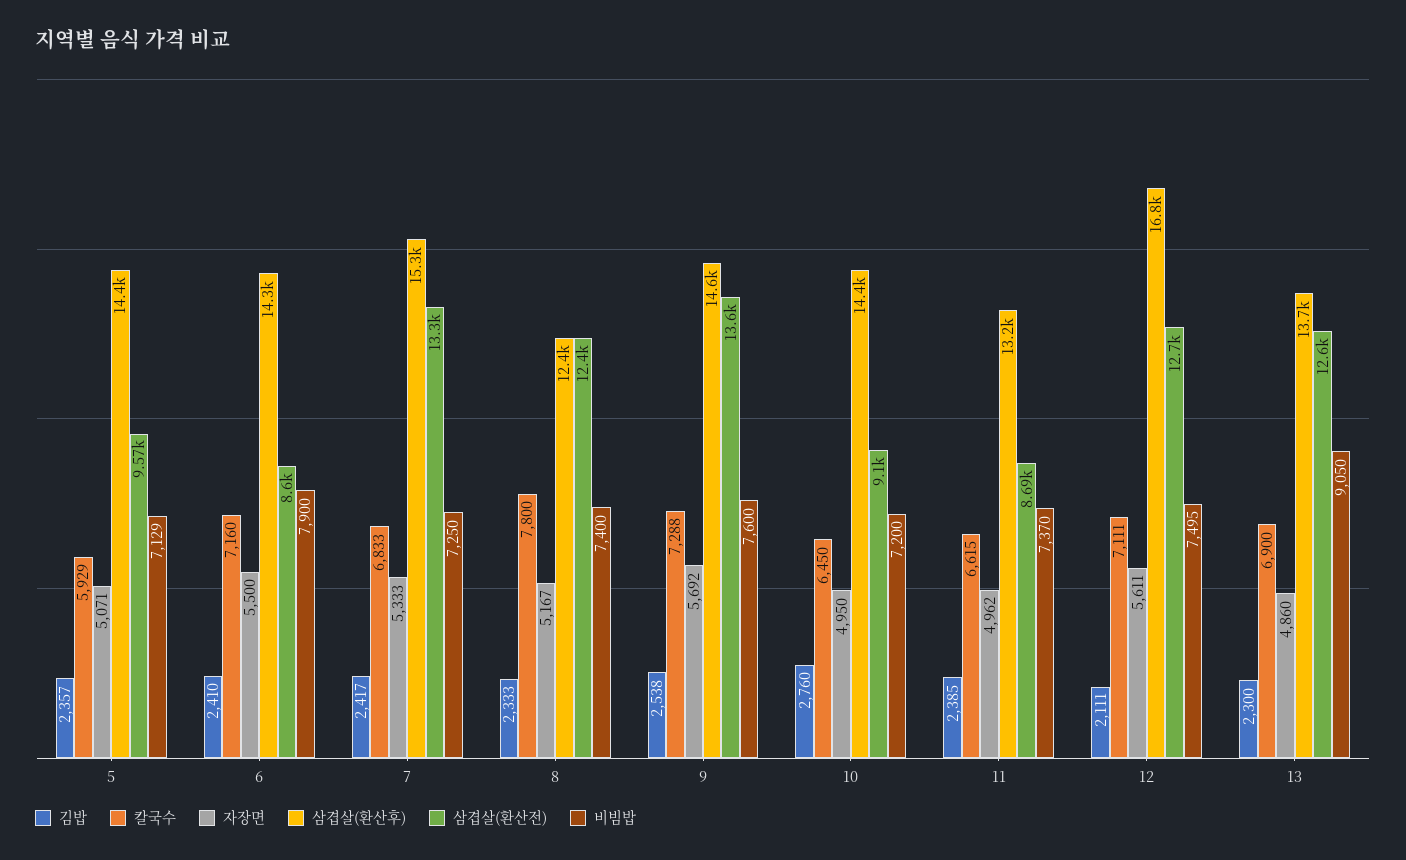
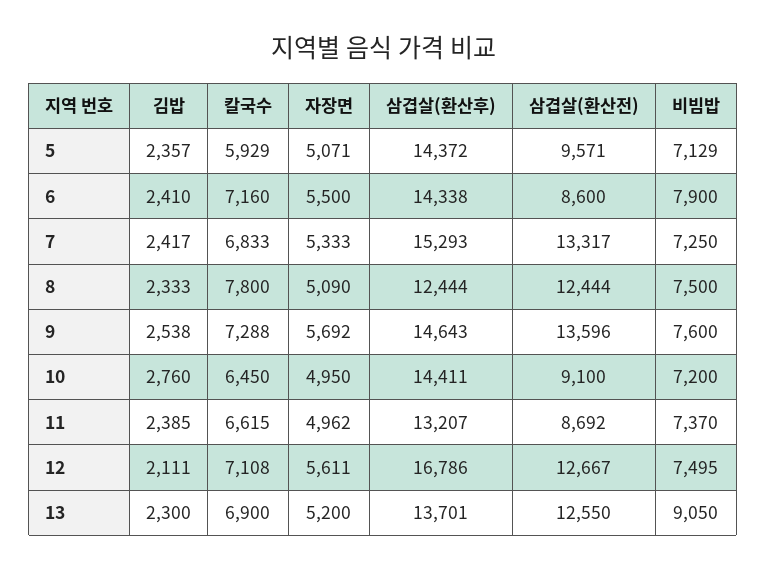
자장면, 8: 5167 -> 5090
비빔밥, 8: 7400 -> 7500
칼국수, 12: 7111 -> 7108
자장면, 13: 4860 -> 5200

